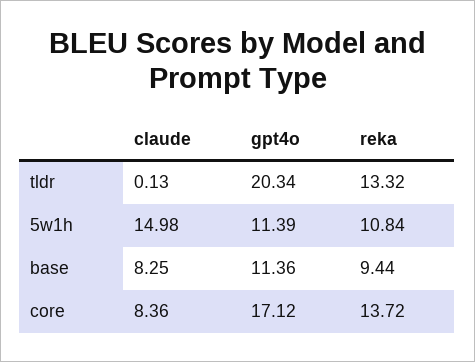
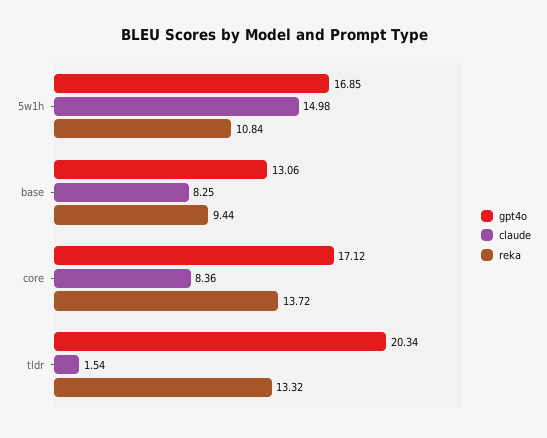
claude, tldr: 0.13 -> 1.54
gpt4o, 5w1h: 11.39 -> 16.85
gpt4o, base: 11.36 -> 13.06

